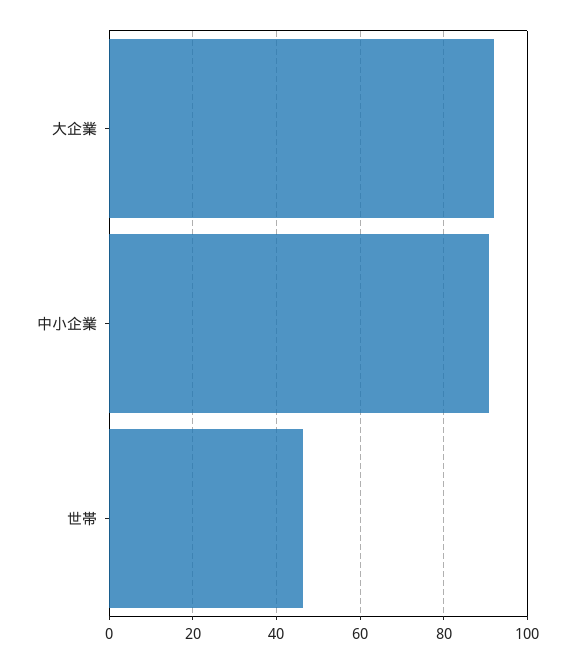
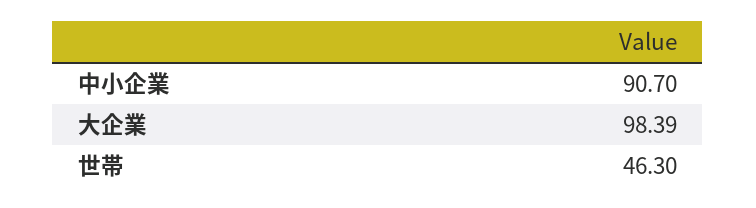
大企業: 92 -> 98.39

